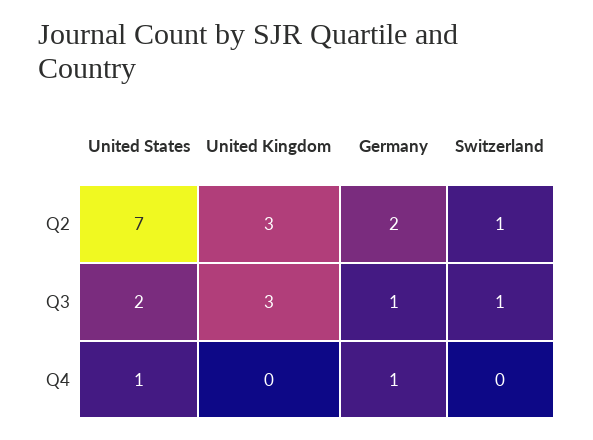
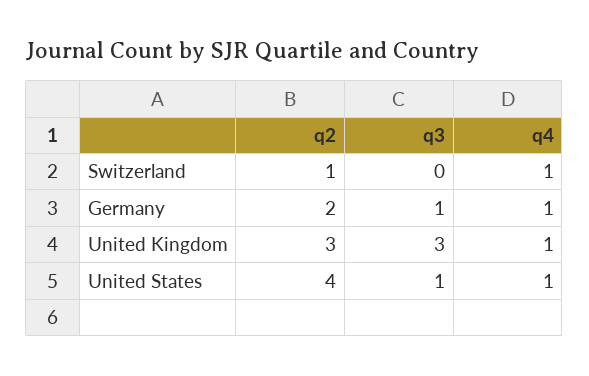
United States, Q2: 7 -> 4
United States, Q3: 2 -> 1
Switzerland, Q3: 1 -> 0
United Kingdom, Q4: 0 -> 1
Switzerland, Q4: 0 -> 1

